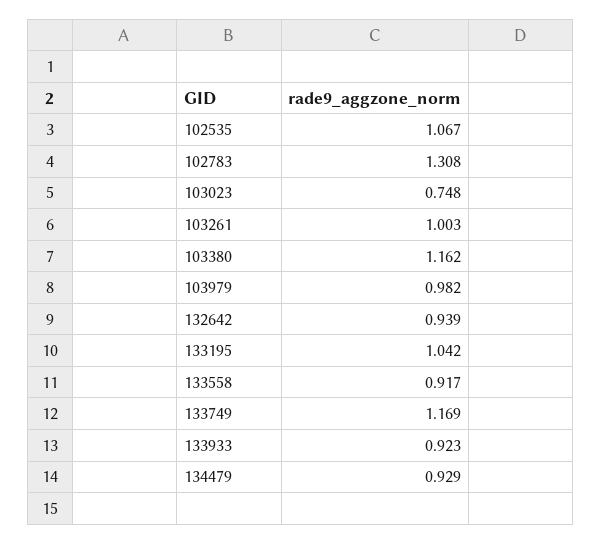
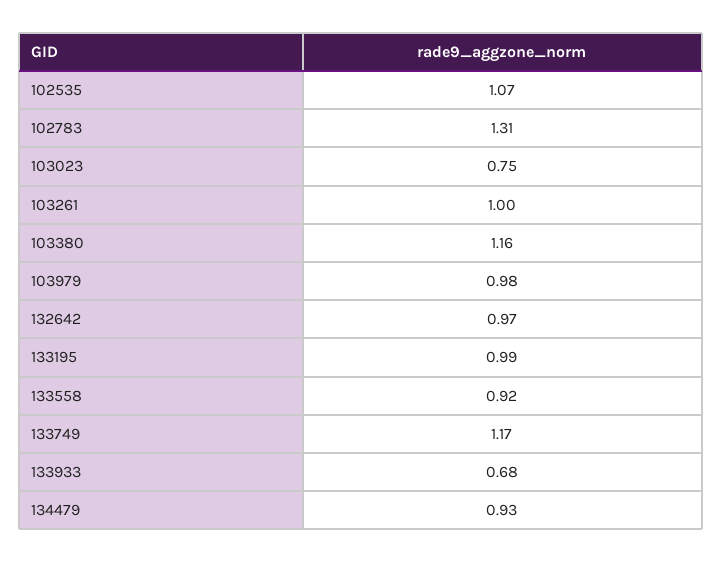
132642: 0.939 -> 0.97
133195: 1.042 -> 0.99
133933: 0.923 -> 0.68

